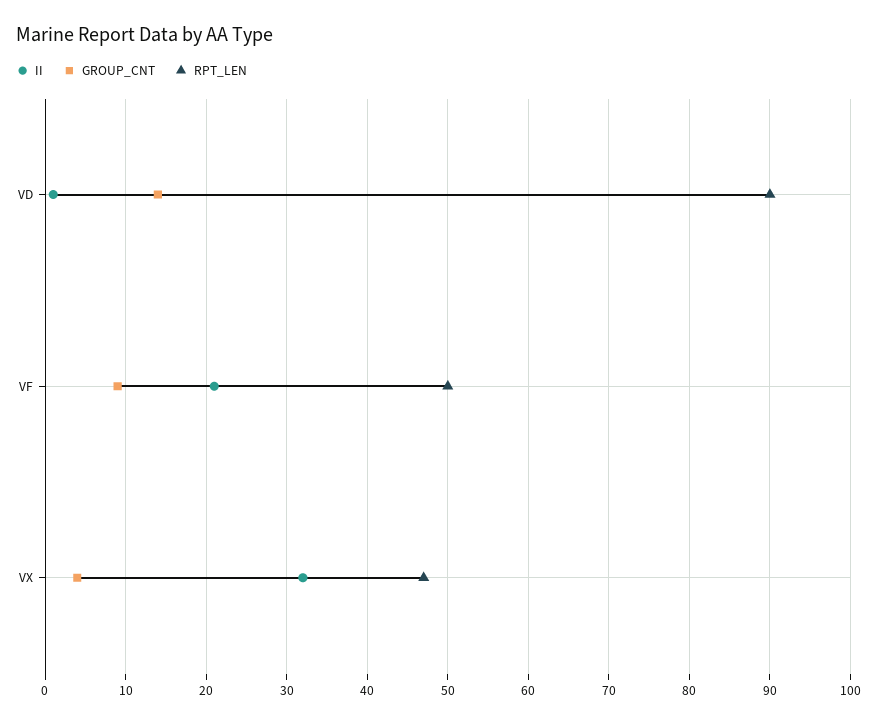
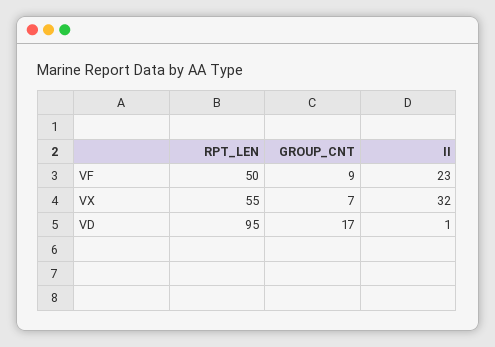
GROUP_CNT, VD: 14 -> 17
RPT_LEN, VD: 90 -> 95
II, VF: 21 -> 23
GROUP_CNT, VX: 4 -> 7
RPT_LEN, VX: 47 -> 55

